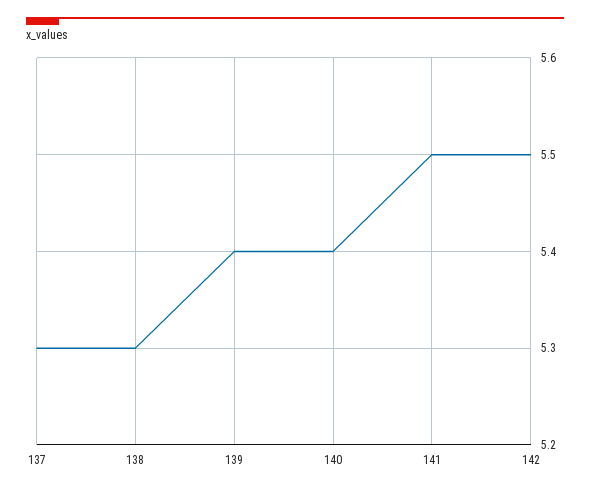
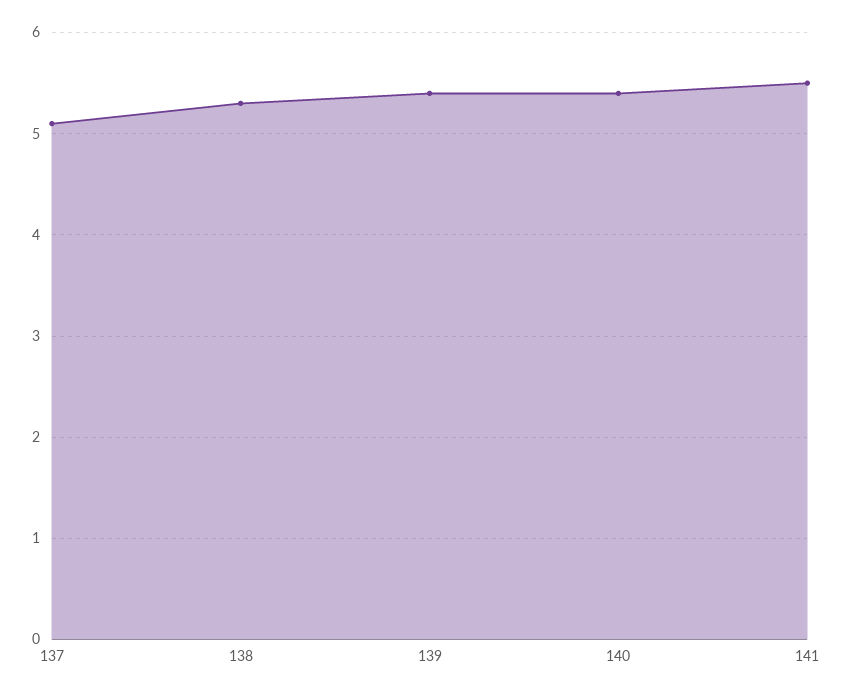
137: 5.3 -> 5.1
142: 5.5 -> none

